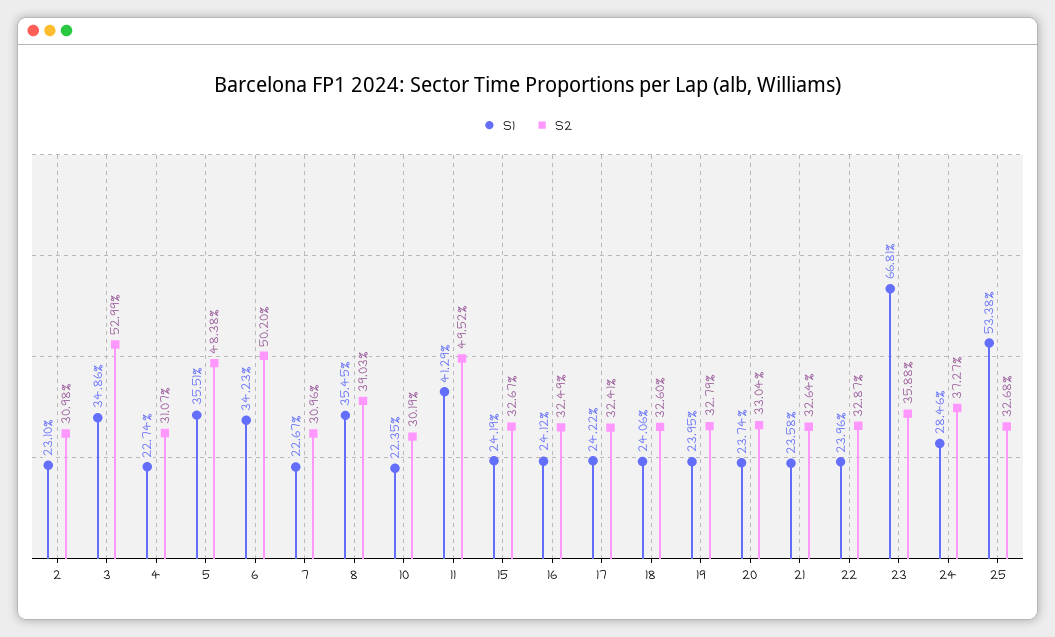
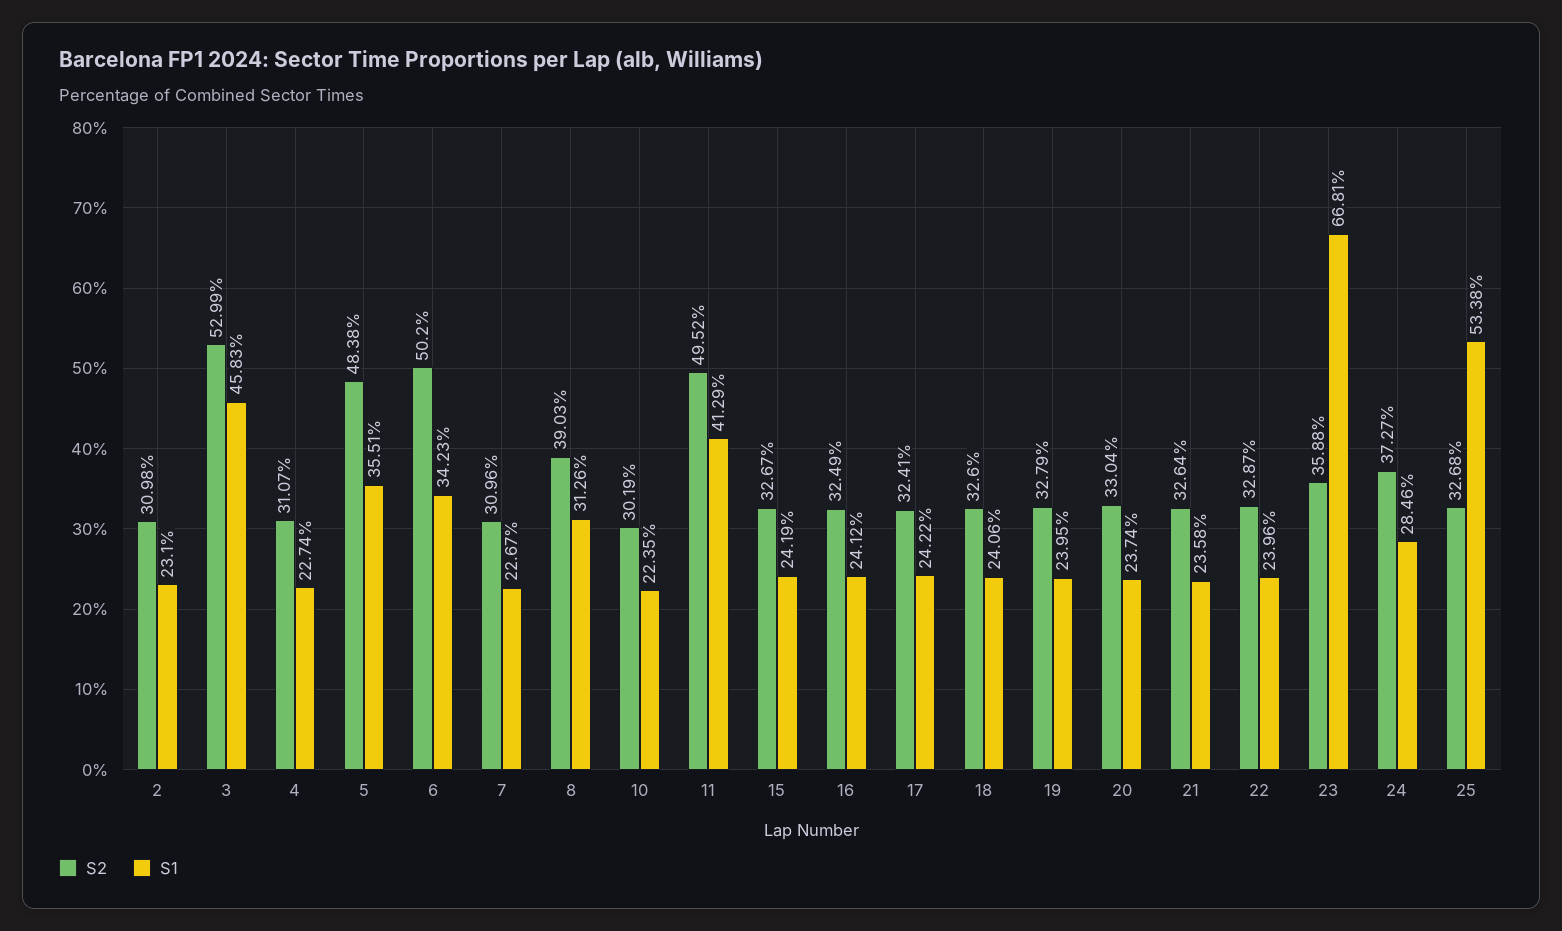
S1, 3: 34.86 -> 45.83
S1, 8: 35.45 -> 31.26

